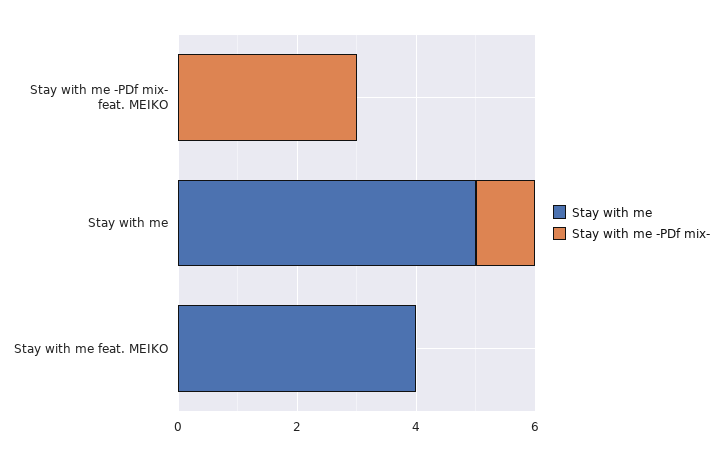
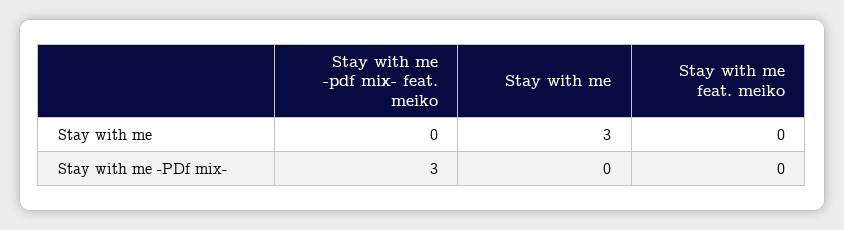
Stay with me, Stay with me: 5 -> 3
Stay with me -PDf mix-, Stay with me: 1 -> 0
Stay with me, Stay with me feat. MEIKO: 4 -> 0

